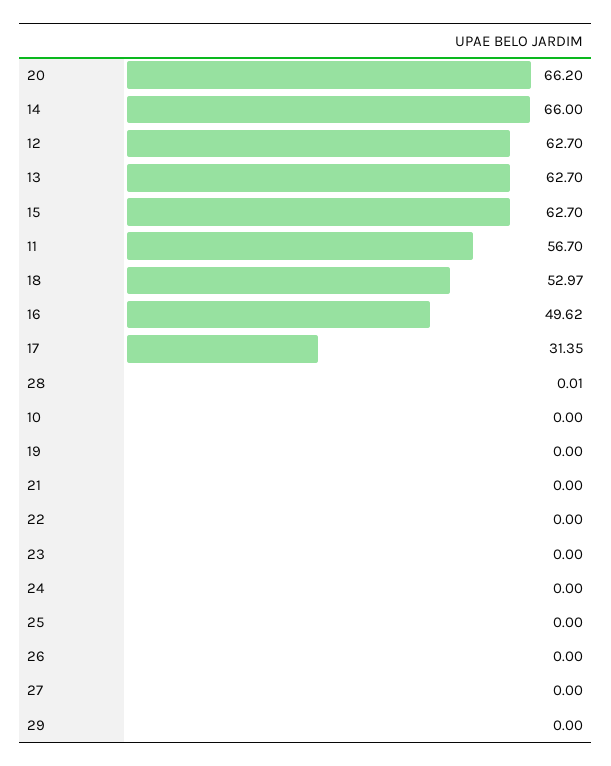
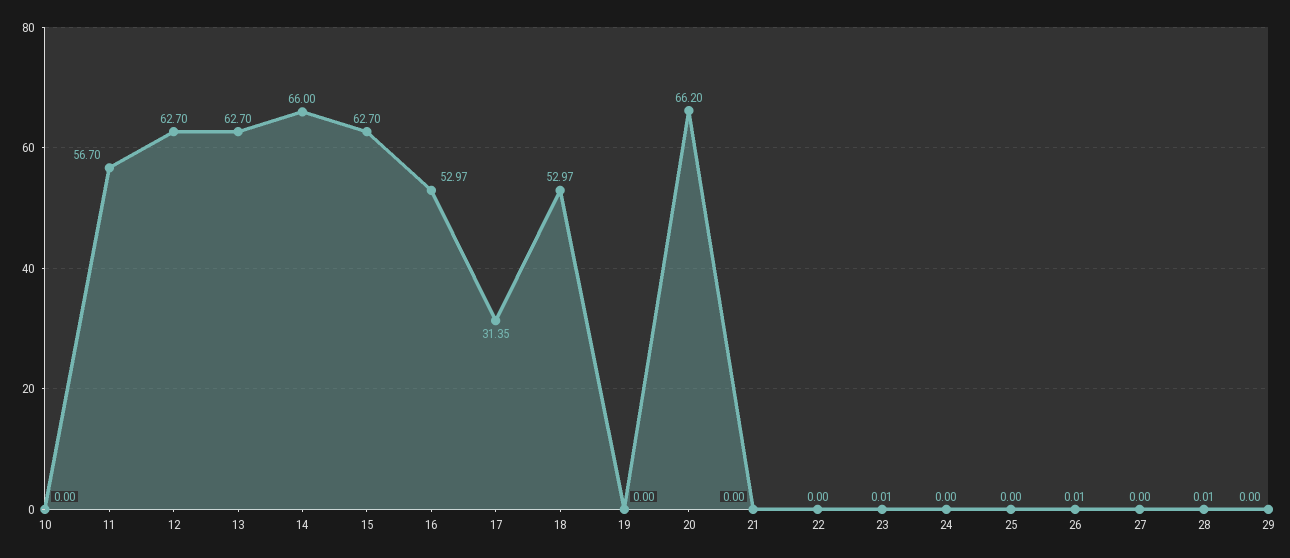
16: 49.62 -> 52.97
23: 0 -> 0.01
26: 0 -> 0.01

